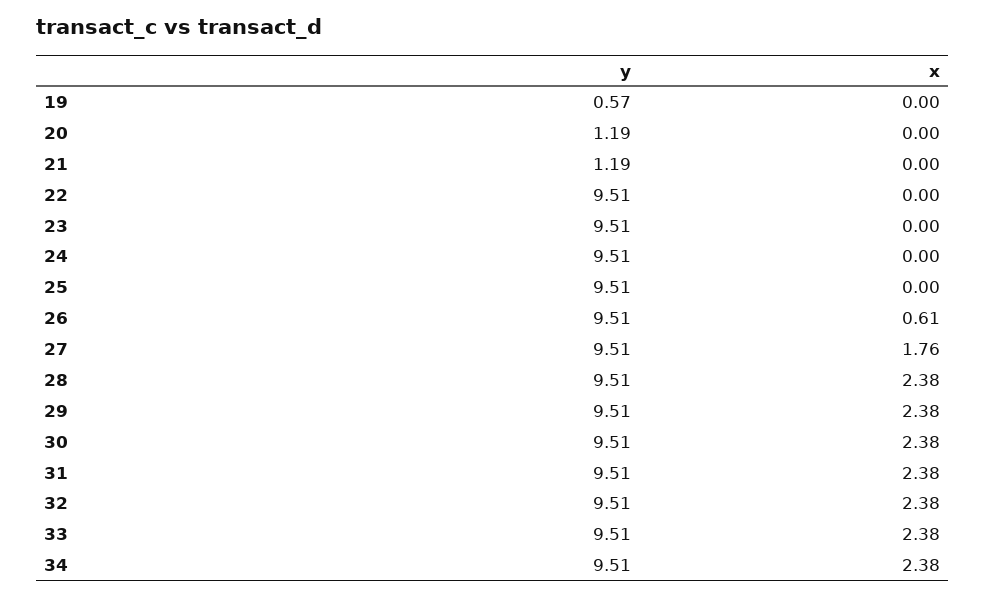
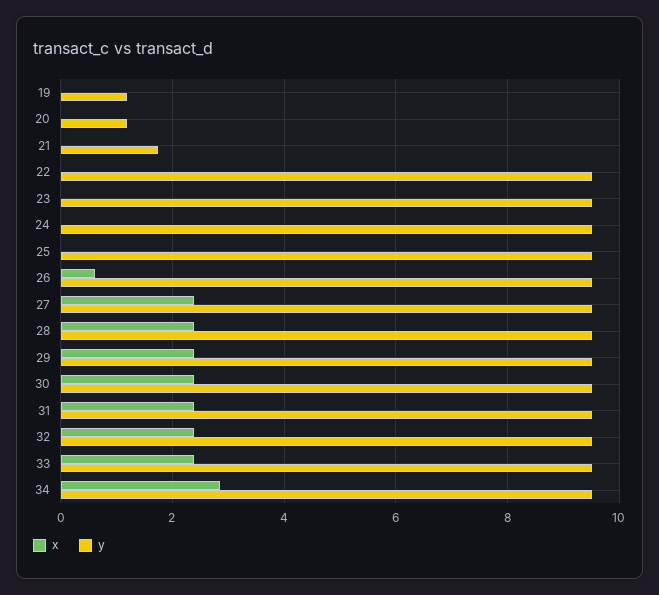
y, 19: 0.57 -> 1.2
y, 21: 1.19 -> 1.8
x, 27: 1.76 -> 2.4
x, 34: 2.38 -> 2.8

